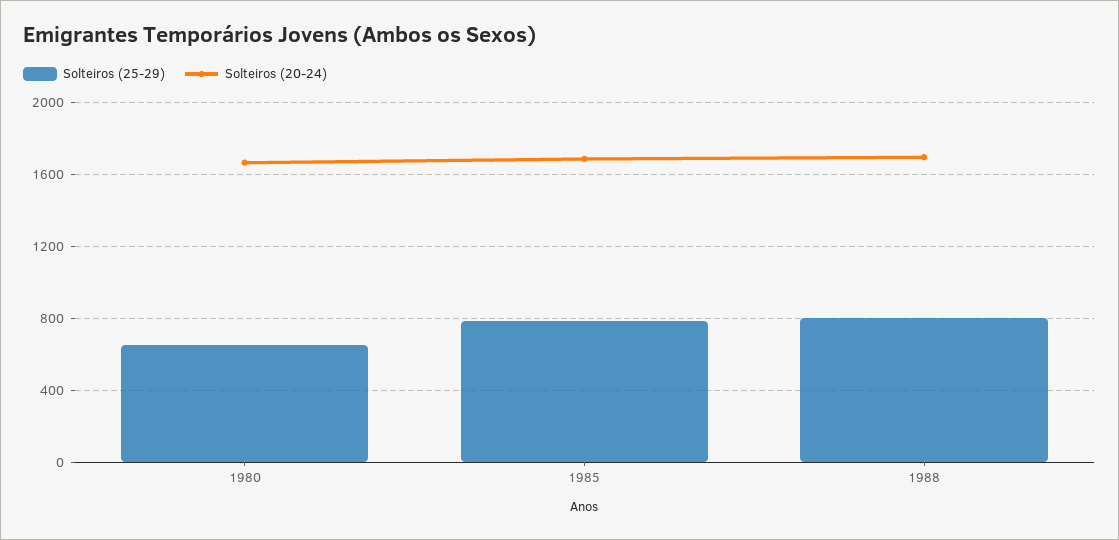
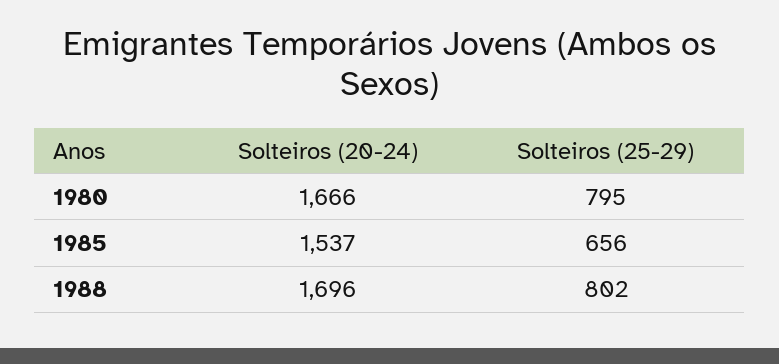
Solteiros (25-29), 1980: 650 -> 795
Solteiros (25-29), 1985: 800 -> 656
Solteiros (20-24), 1985: 1700 -> 1537

